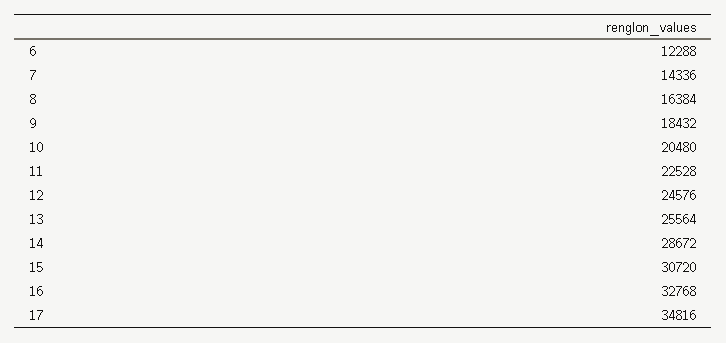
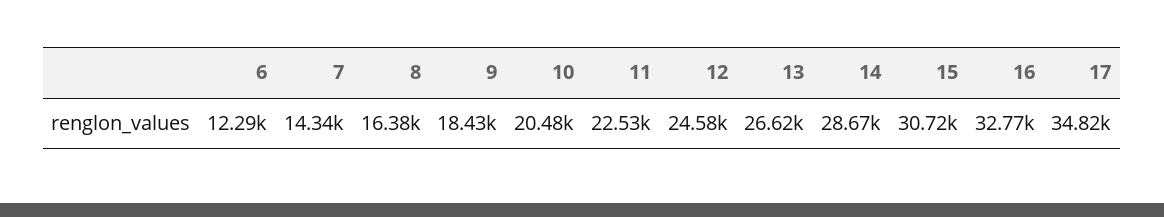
13: 25564 -> 26620

